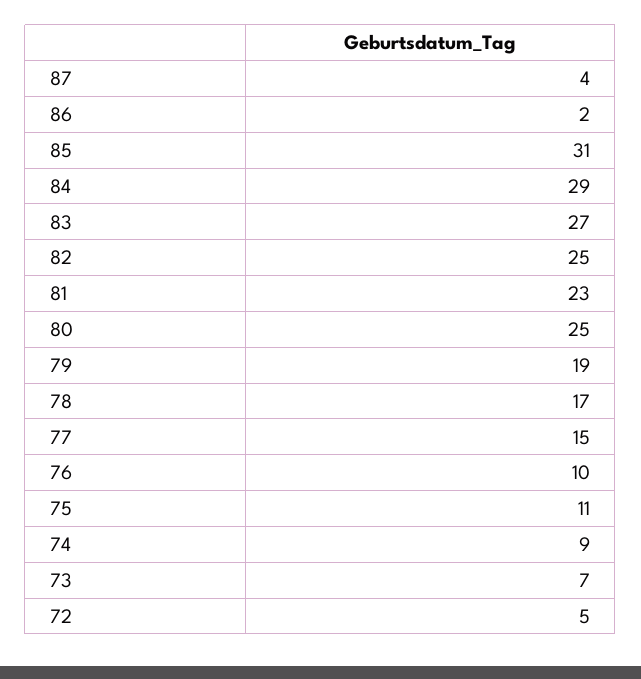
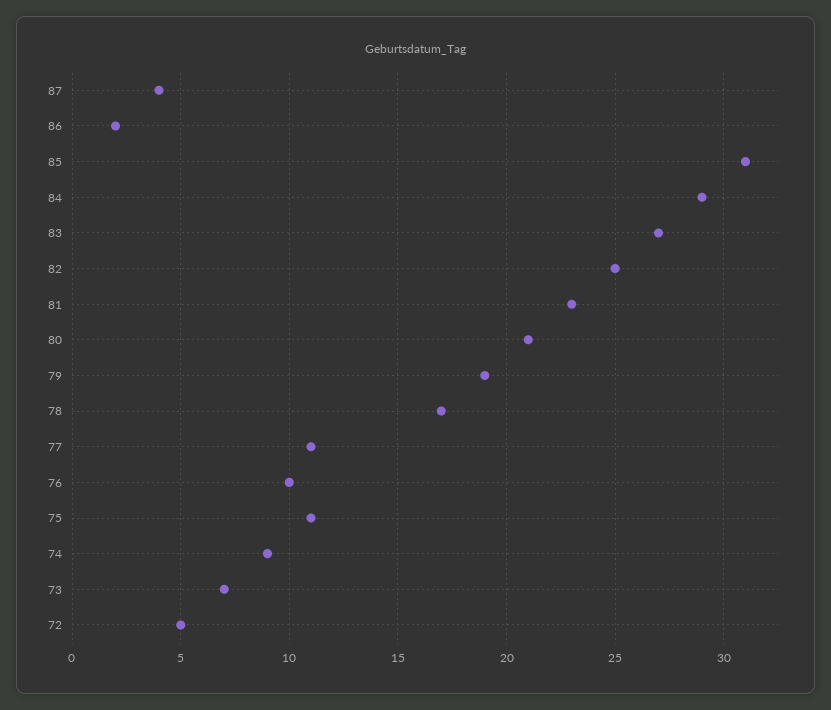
80: 25 -> 21
77: 15 -> 11

